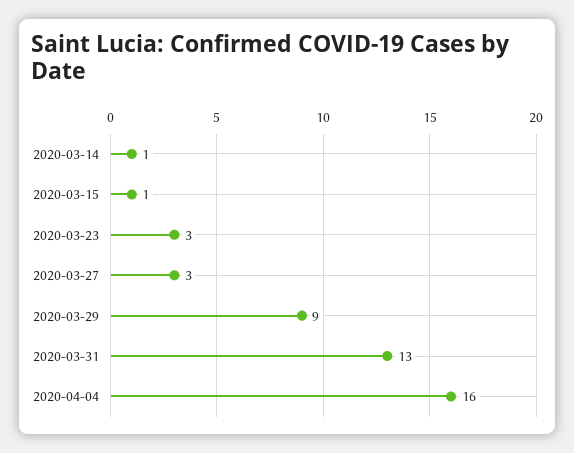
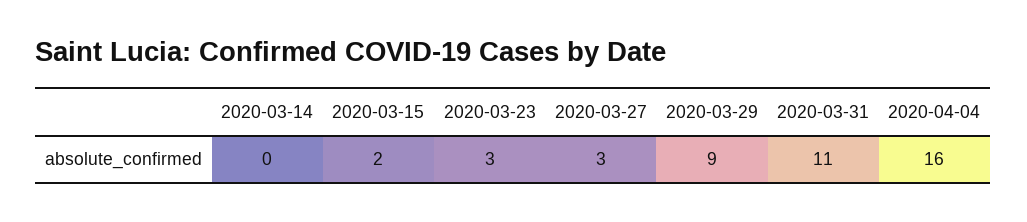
2020-03-14: 1 -> 0
2020-03-15: 1 -> 2
2020-03-31: 13 -> 11

